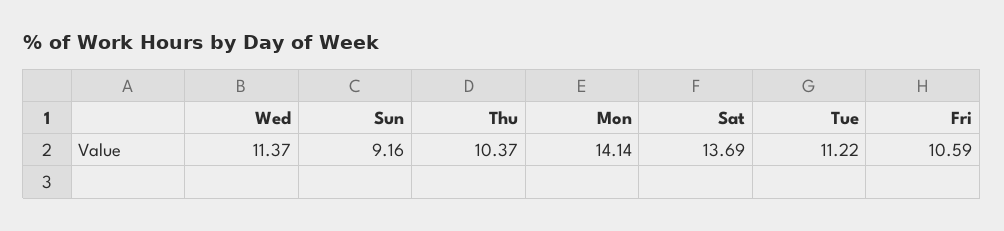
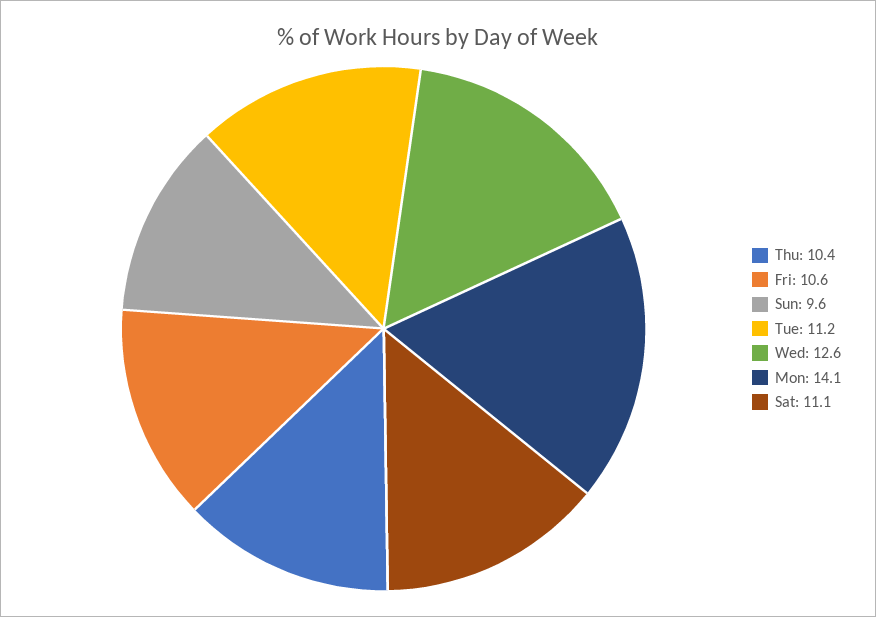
Wed: 11.37 -> 12.6
Sun: 9.16 -> 9.6
Sat: 13.69 -> 11.1

